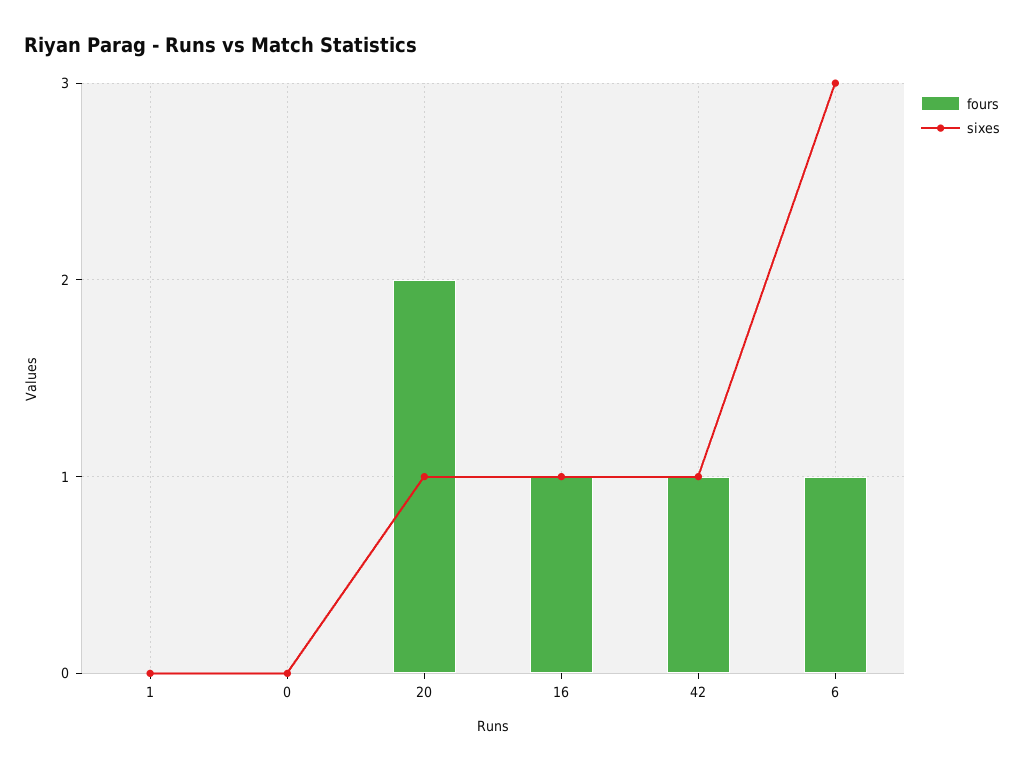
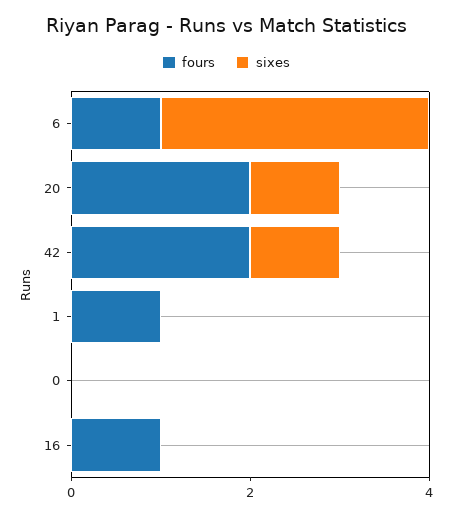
fours, 1: 0 -> 1
sixes, 16: 1 -> 0
fours, 42: 1 -> 2

